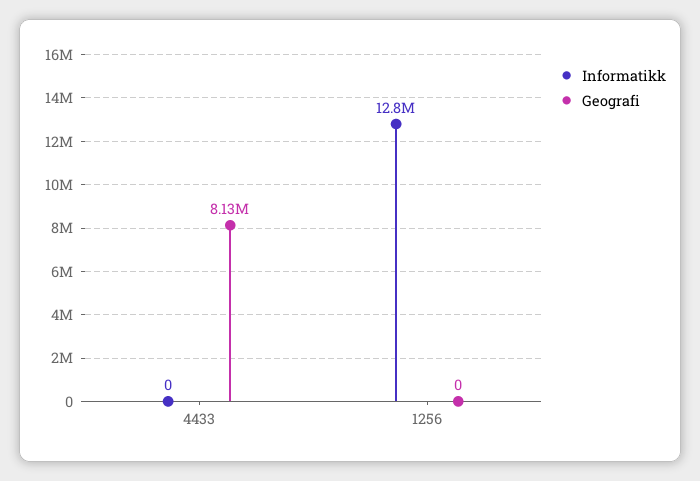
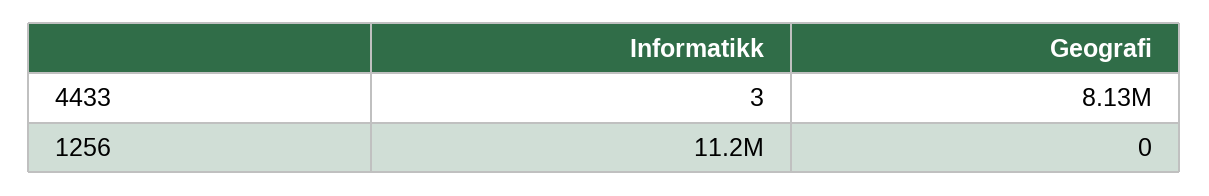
Informatikk, 4433: 0 -> 3
Informatikk, 1256: 12800000 -> 11200000

